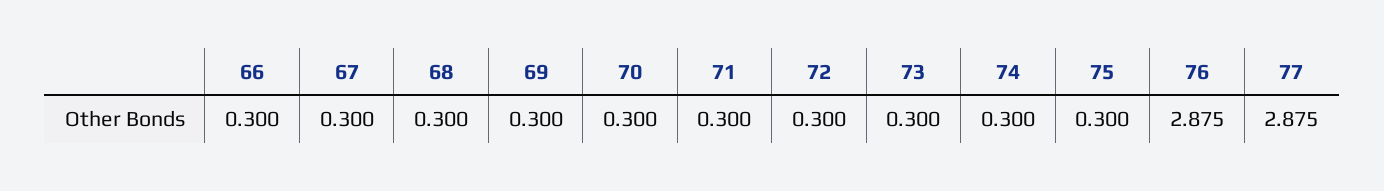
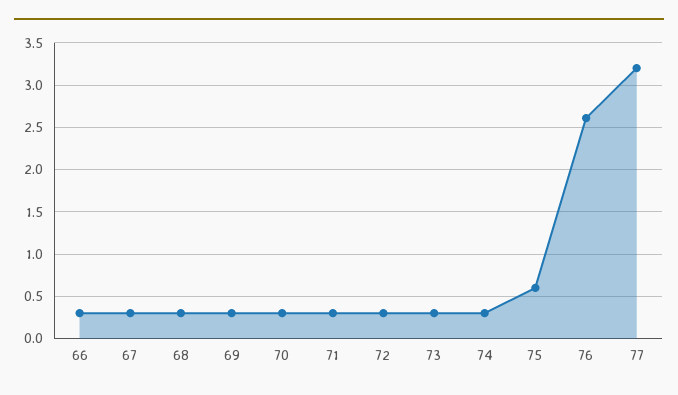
75: 0.3 -> 0.6
76: 2.875 -> 2.6
77: 2.875 -> 3.2

